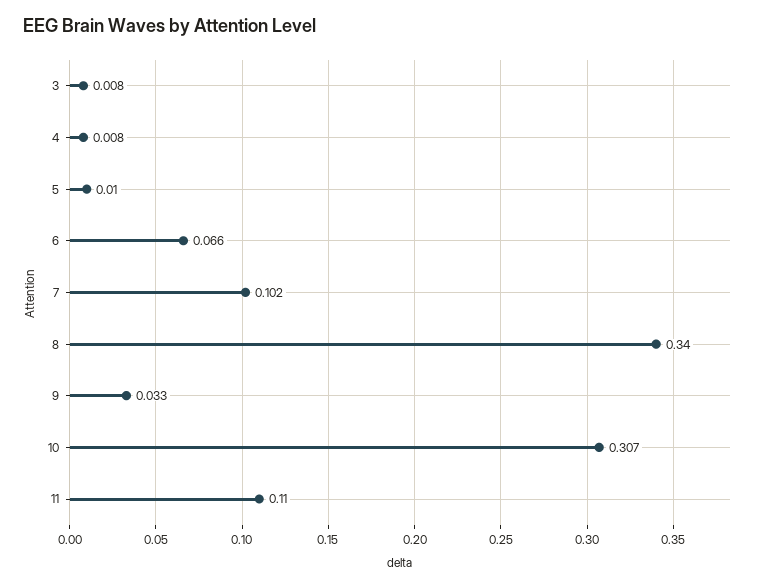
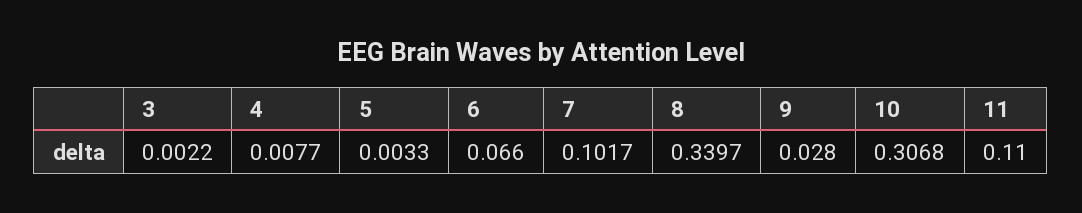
3: 0.008 -> 0.0022
5: 0.01 -> 0.0033
9: 0.033 -> 0.028

